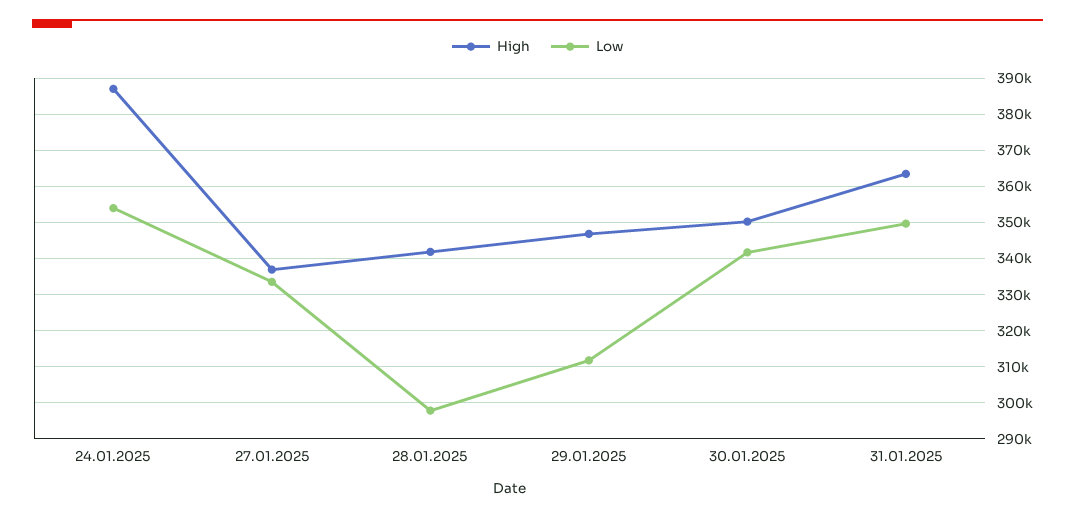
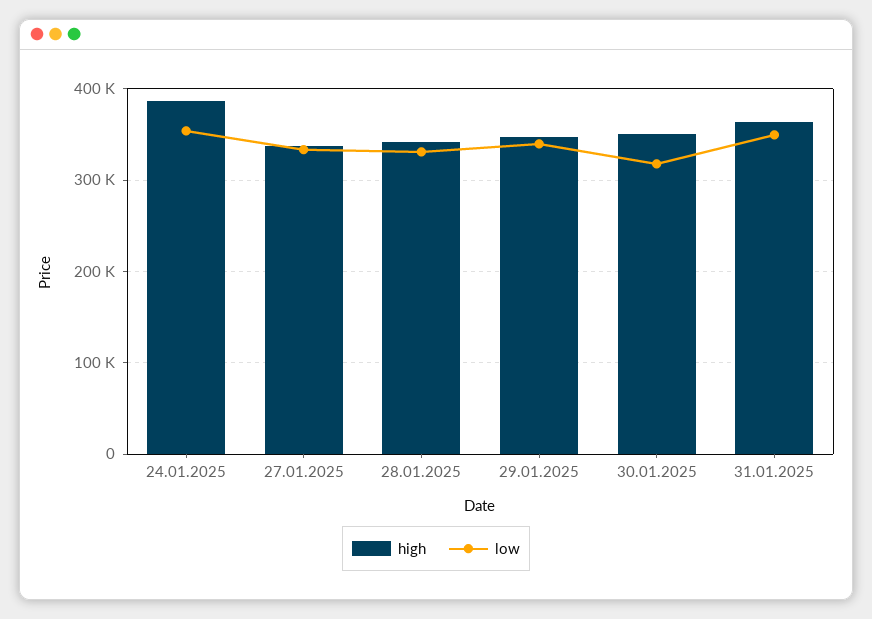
Low, 28.01.2025: 298000 -> 330000
Low, 29.01.2025: 312000 -> 340000
Low, 30.01.2025: 342000 -> 320000

